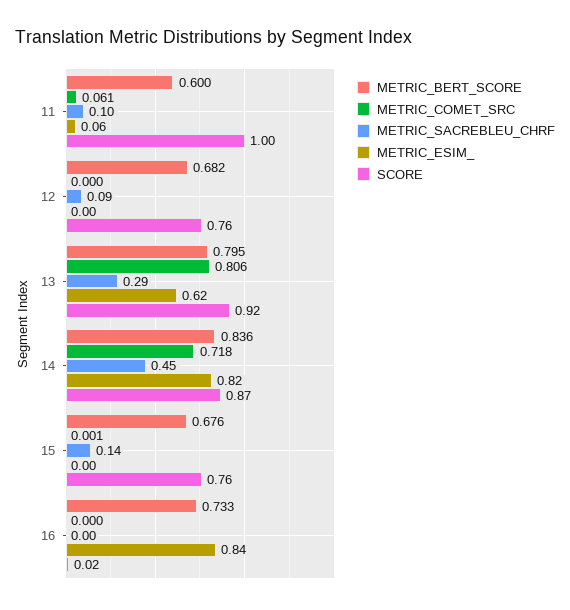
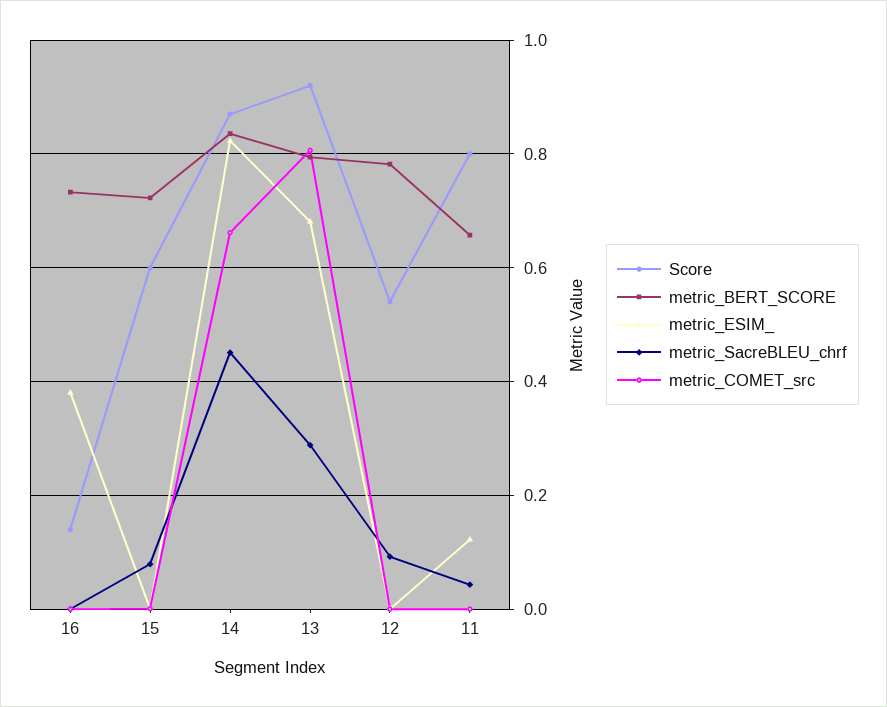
METRIC_BERT_SCORE, 11: 0.6 -> 0.66
METRIC_COMET_SRC, 11: 0.061 -> 0
METRIC_SACREBLEU_CHRF, 11: 0.1 -> 0.04
METRIC_ESIM_, 11: 0.06 -> 0.12
SCORE, 11: 1 -> 0.8
METRIC_BERT_SCORE, 12: 0.682 -> 0.78
SCORE, 12: 0.76 -> 0.54
METRIC_ESIM_, 13: 0.62 -> 0.68
METRIC_COMET_SRC, 14: 0.718 -> 0.66
METRIC_BERT_SCORE, 15: 0.676 -> 0.72
METRIC_SACREBLEU_CHRF, 15: 0.14 -> 0.08
SCORE, 15: 0.76 -> 0.6
METRIC_ESIM_, 16: 0.84 -> 0.38
SCORE, 16: 0.02 -> 0.14

